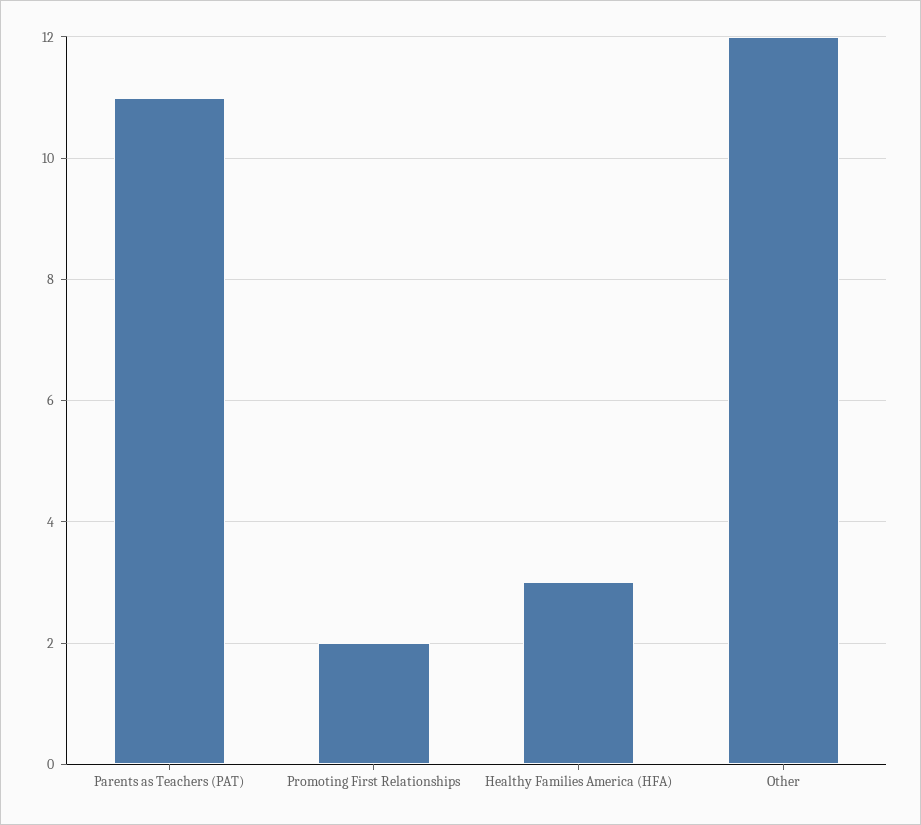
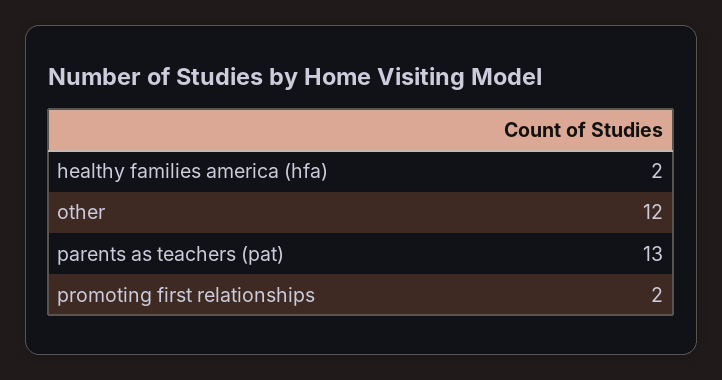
Parents as Teachers (PAT): 11 -> 13
Healthy Families America (HFA): 3 -> 2

